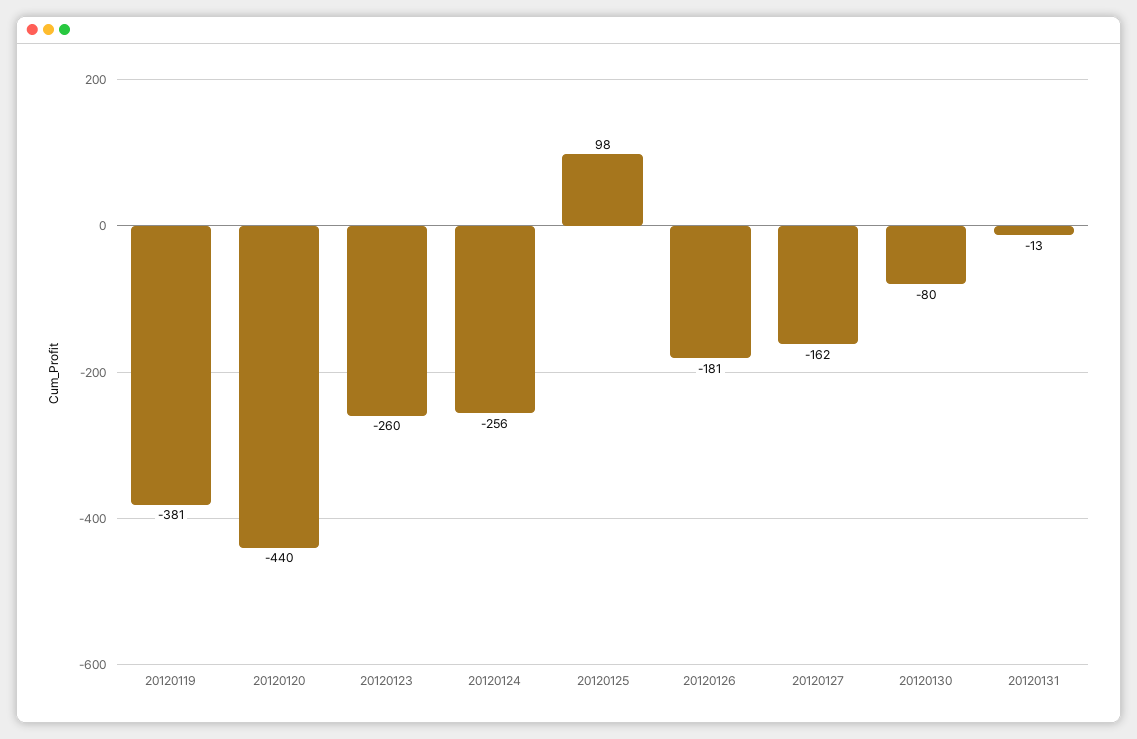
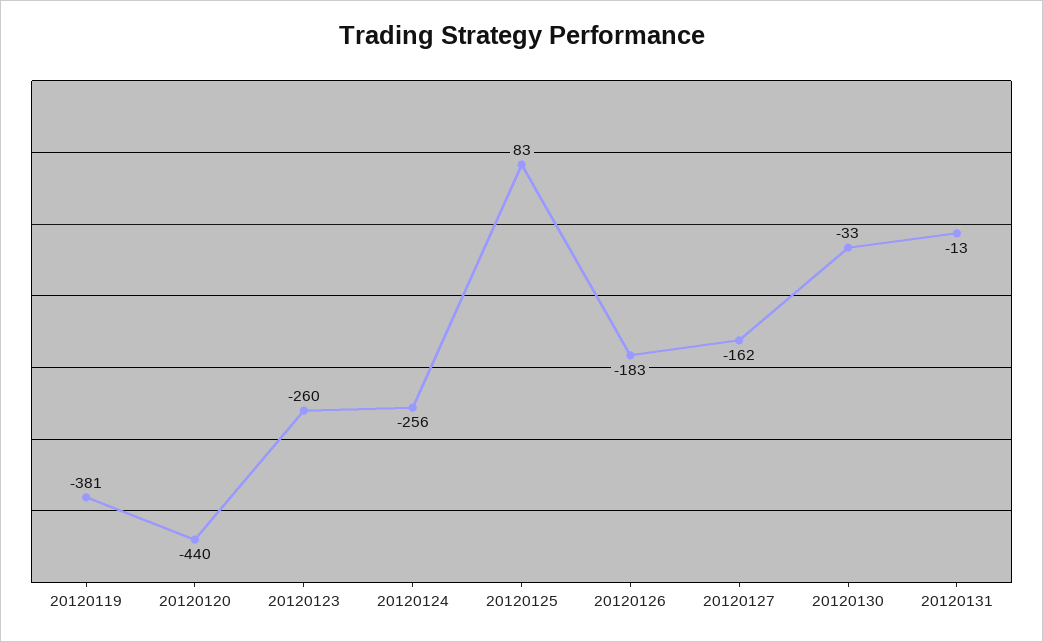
20120125: 98 -> 83
20120126: -181 -> -183
20120130: -80 -> -33

